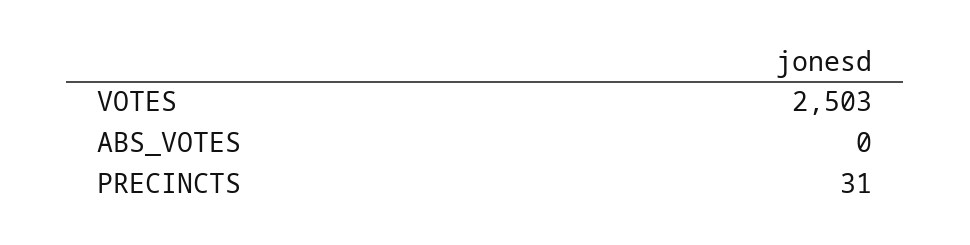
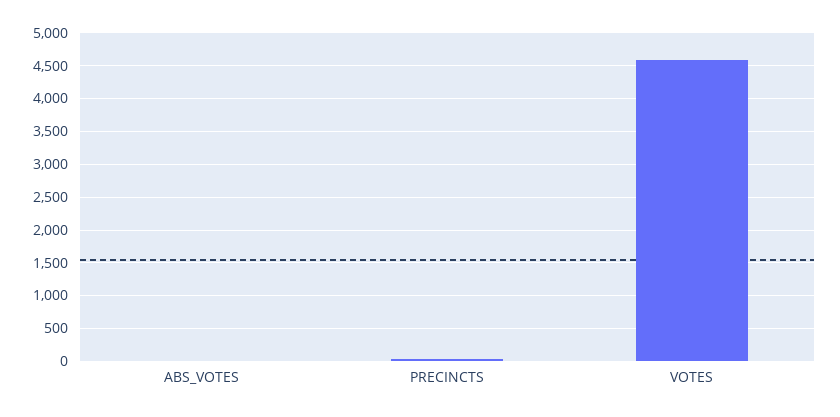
VOTES: 2503 -> 4600

